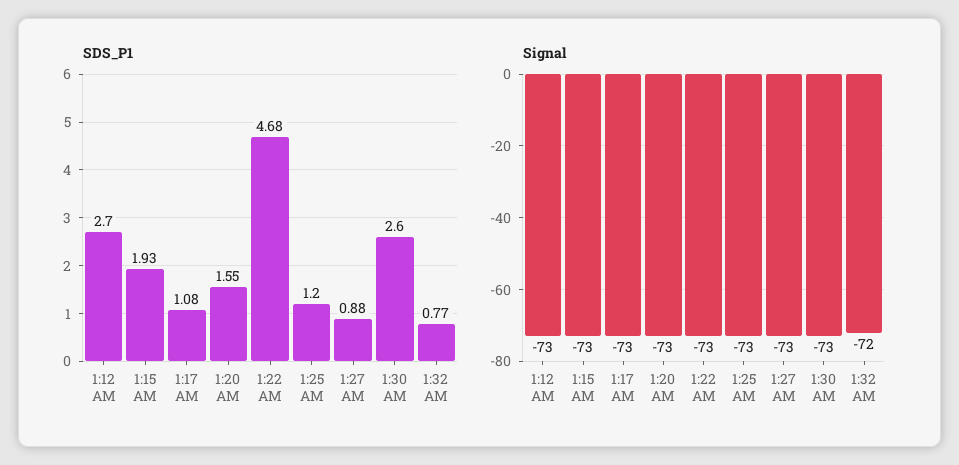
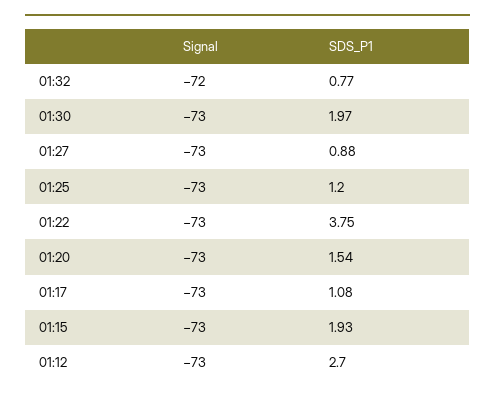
SDS_P1, 1:20 AM: 1.55 -> 1.54
SDS_P1, 1:22 AM: 4.68 -> 3.75
SDS_P1, 1:30 AM: 2.6 -> 1.97

